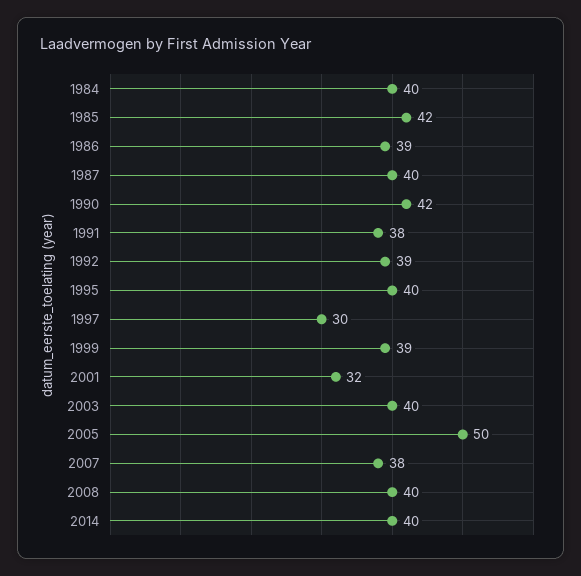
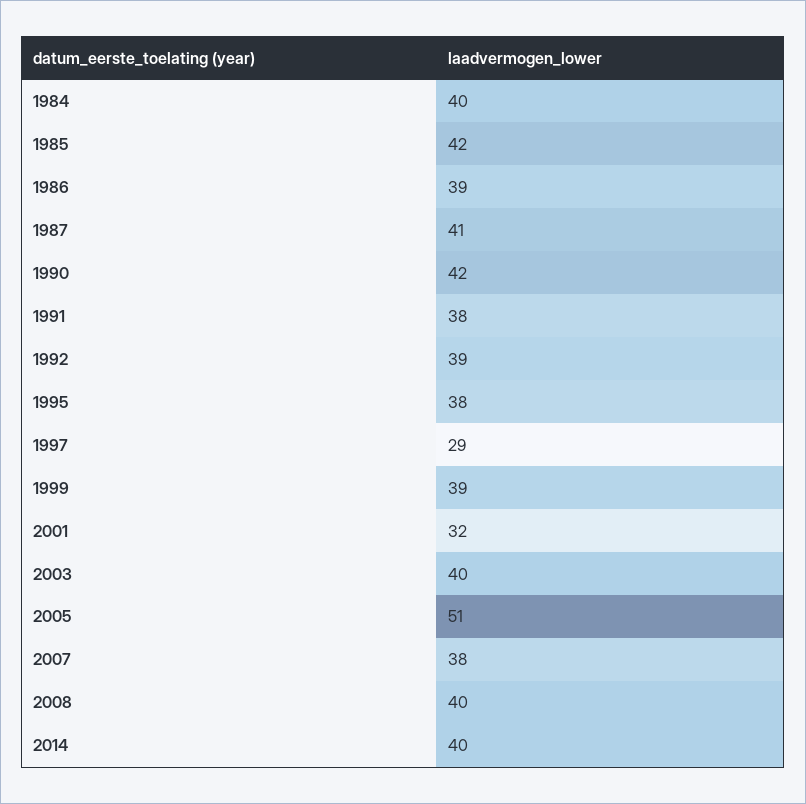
1987: 40 -> 41
1995: 40 -> 38
1997: 30 -> 29
2005: 50 -> 51

